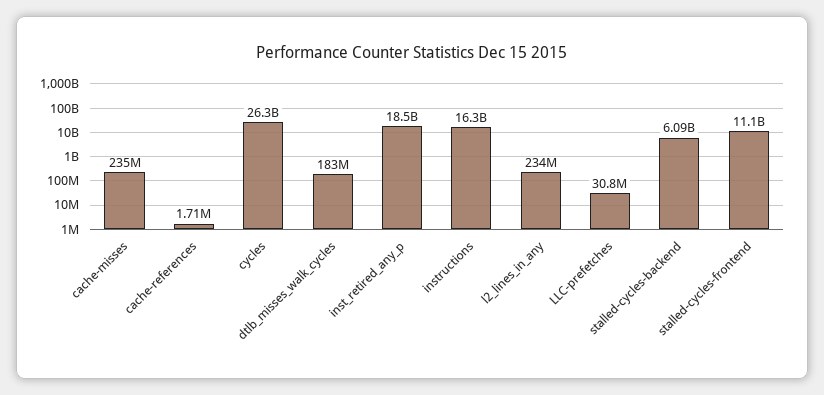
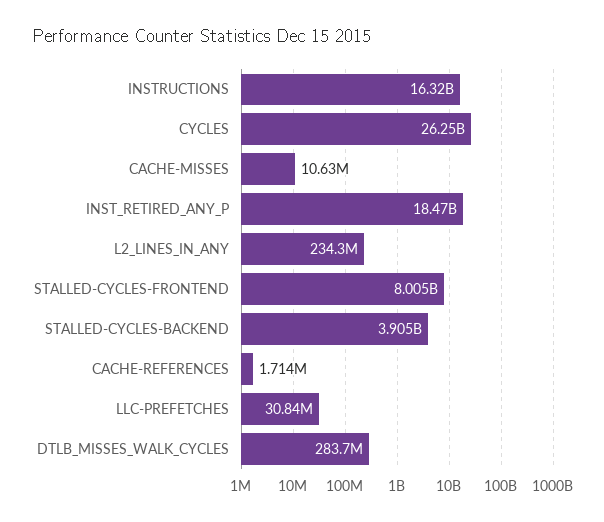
cache-misses: 235000000 -> 10630000
dtlb_misses_walk_cycles: 183000000 -> 283700000
stalled-cycles-backend: 6090000000 -> 3905000000
stalled-cycles-frontend: 11100000000 -> 8005000000

